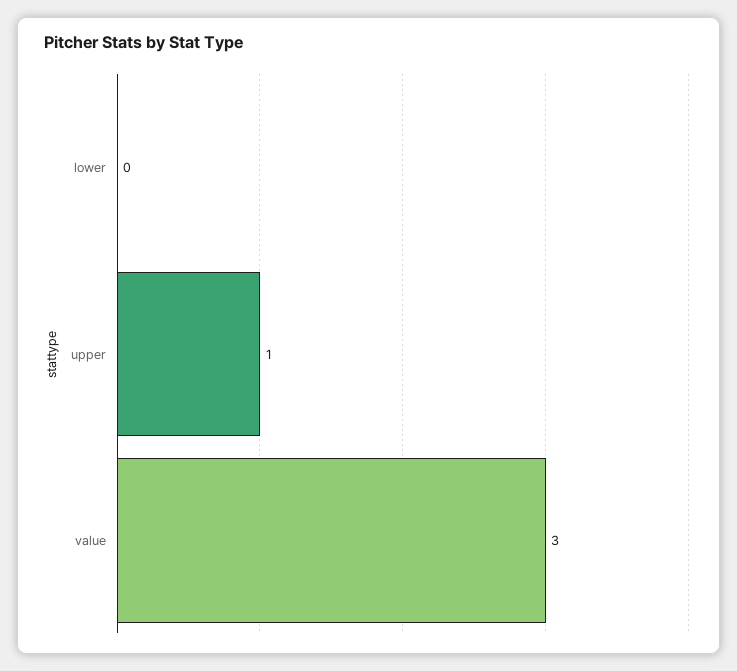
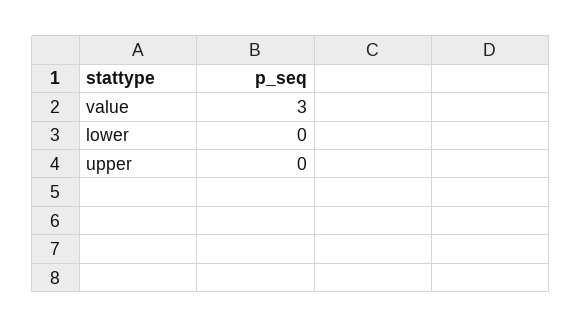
upper: 1 -> 0

